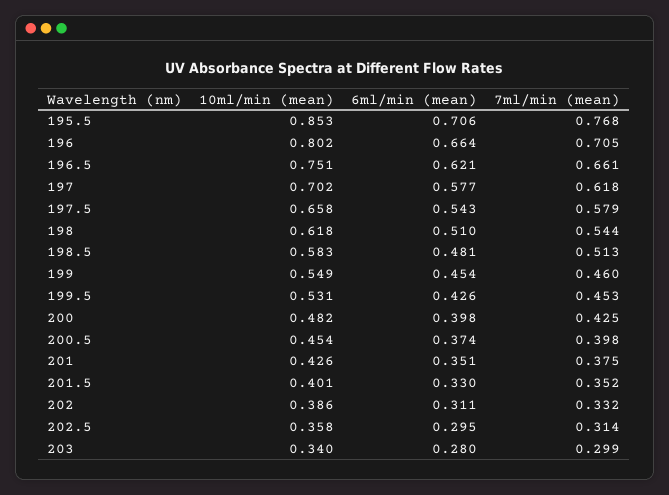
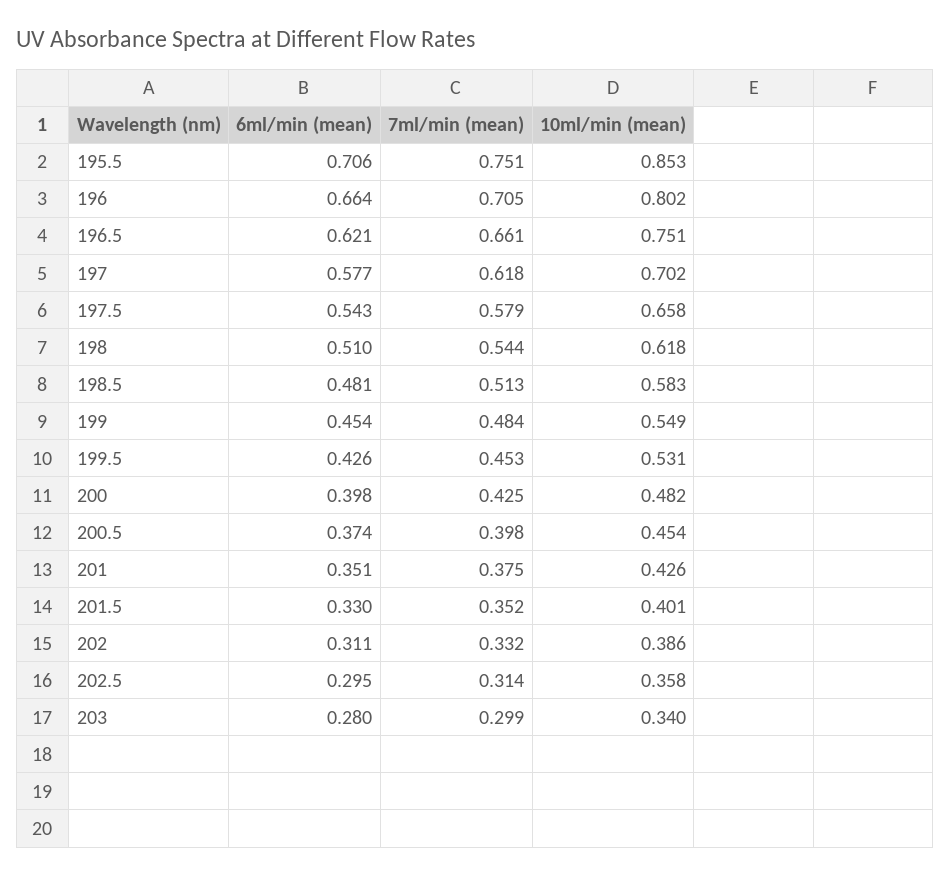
7ml/min (mean), 195.5: 0.768 -> 0.751
7ml/min (mean), 199: 0.46 -> 0.484

